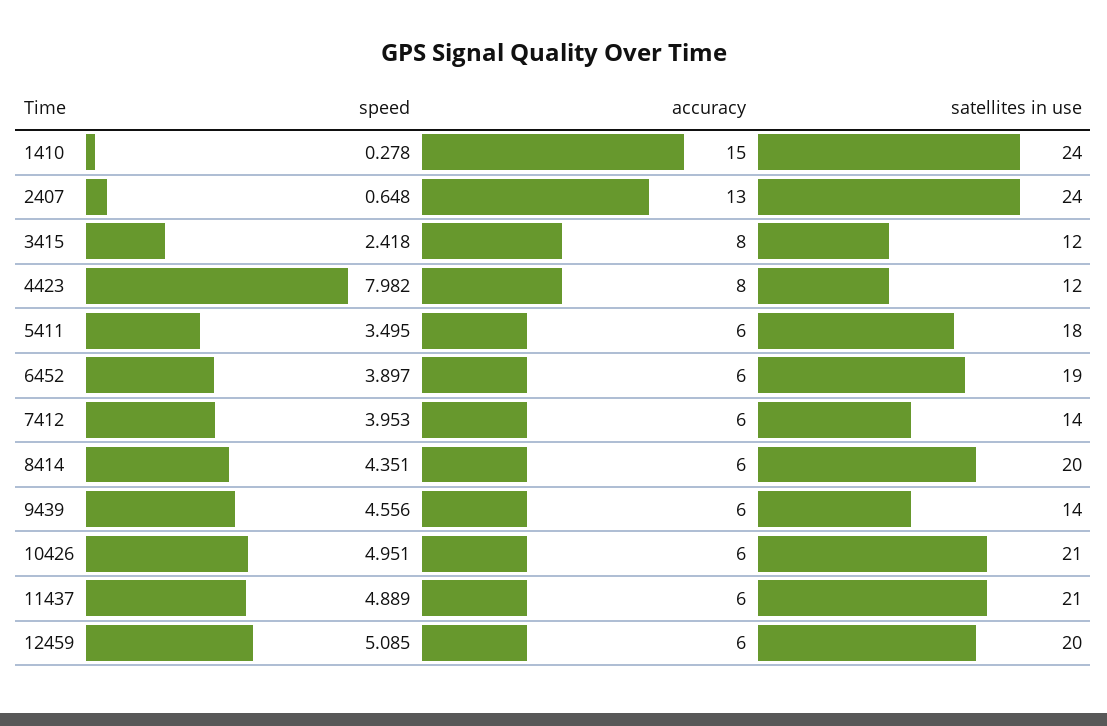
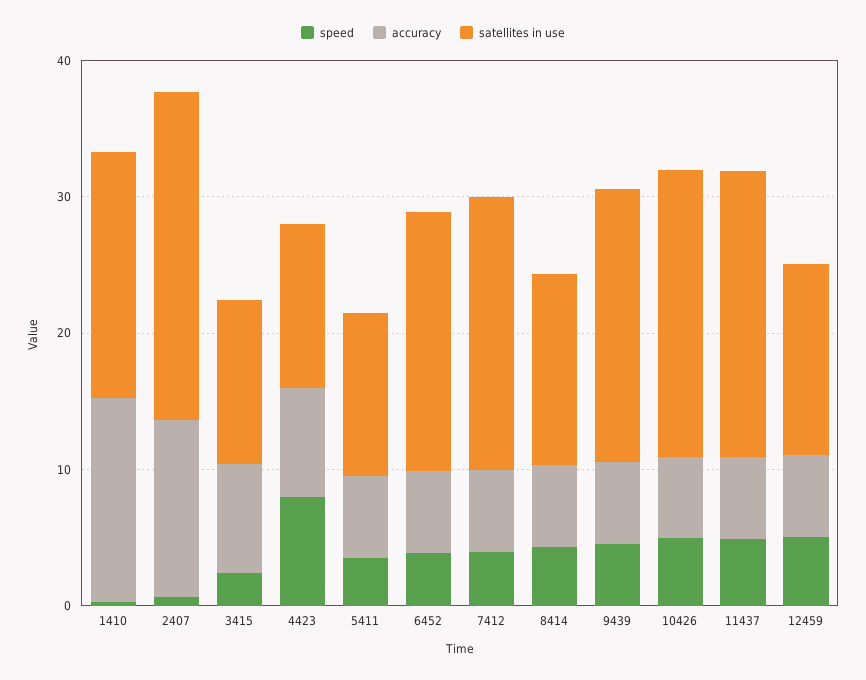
satellites in use, 1410: 24 -> 18
satellites in use, 5411: 18 -> 12
satellites in use, 7412: 14 -> 20
satellites in use, 8414: 20 -> 14
satellites in use, 9439: 14 -> 20
satellites in use, 12459: 20 -> 14

